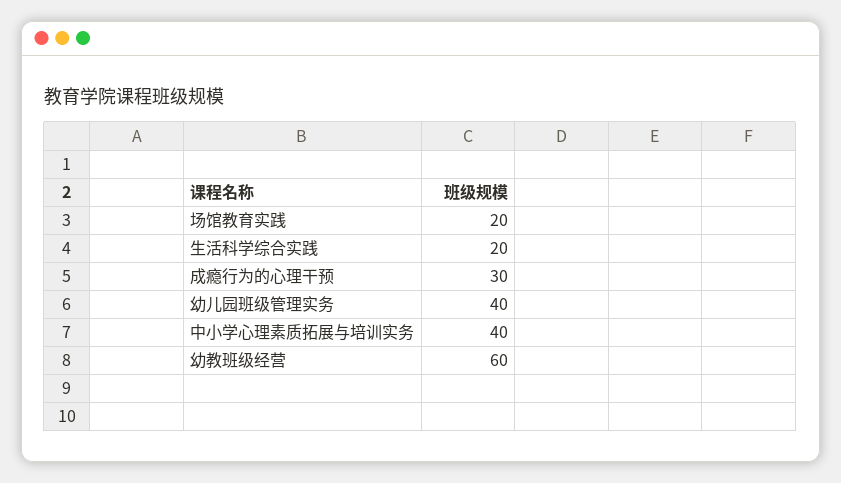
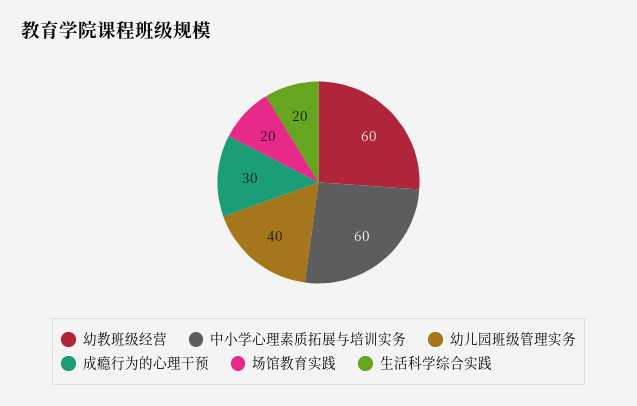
中小学心理素质拓展与培训实务: 40 -> 60

